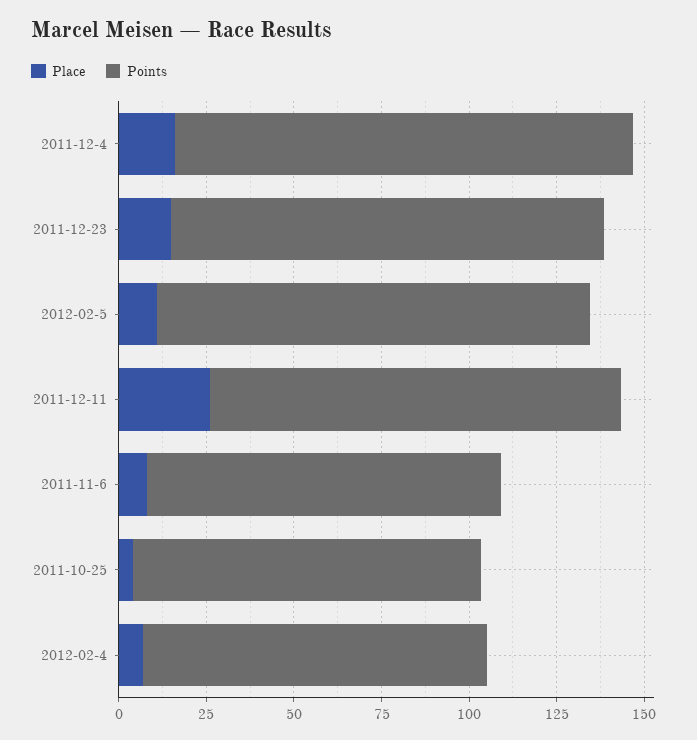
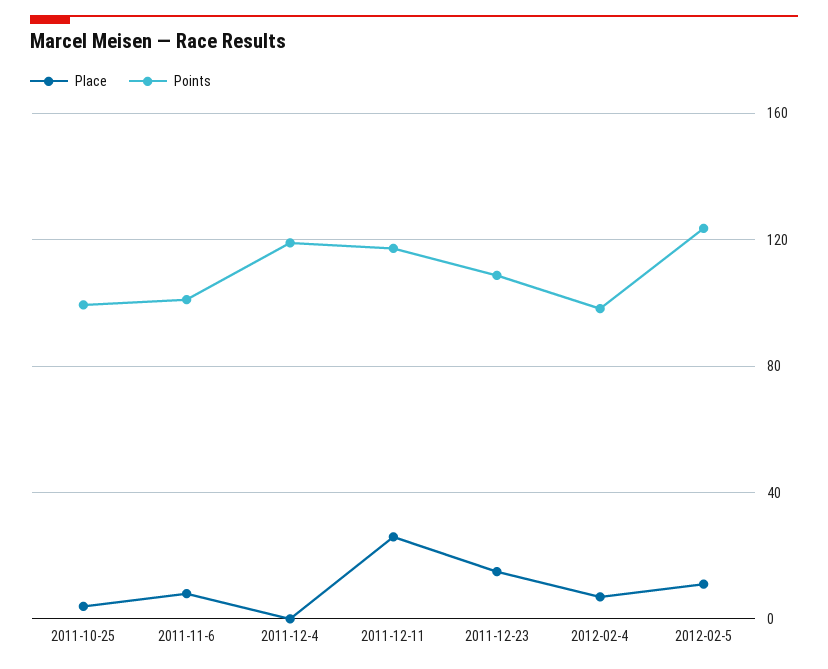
Place, 2011-12-4: 15 -> 0
Points, 2011-12-4: 130 -> 120
Points, 2011-12-23: 125 -> 110

